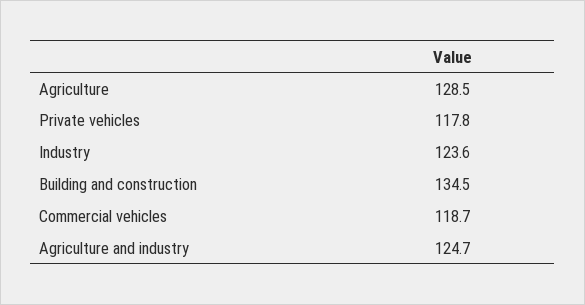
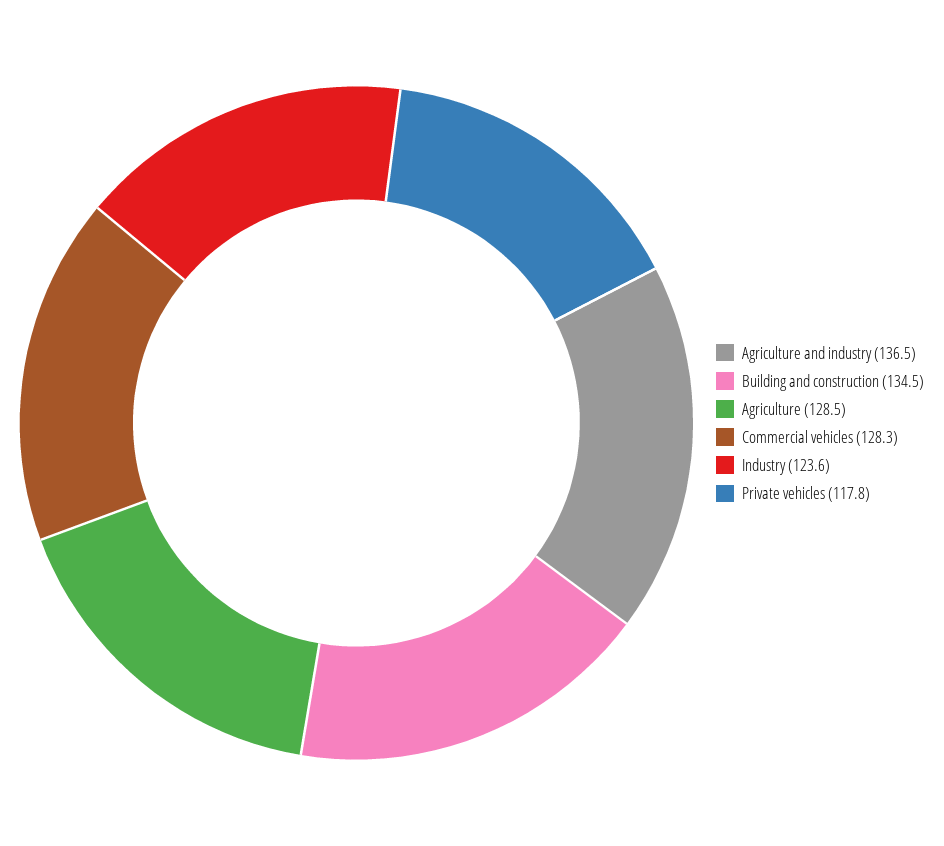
Commercial vehicles: 118.7 -> 128.3
Agriculture and industry: 124.7 -> 136.5

